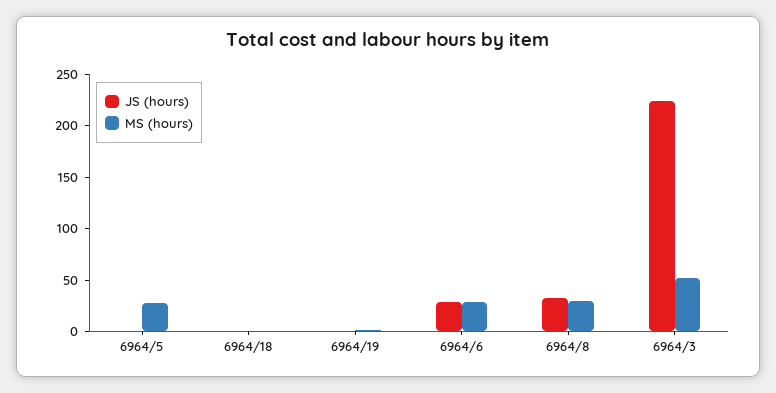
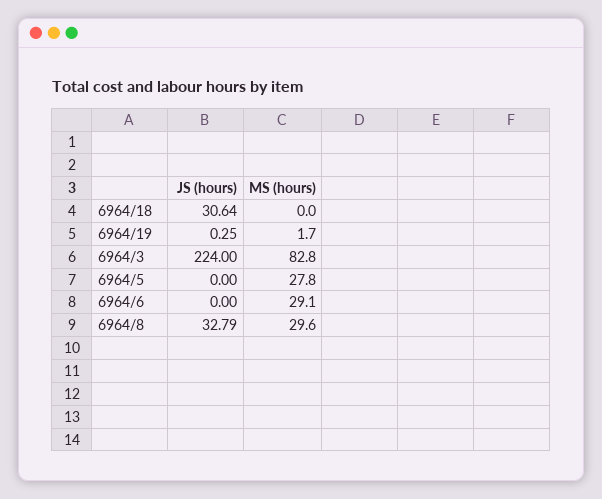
JS (hours), 6964/18: 0 -> 30.64
JS (hours), 6964/6: 30 -> 0
MS (hours), 6964/3: 50 -> 82.8

